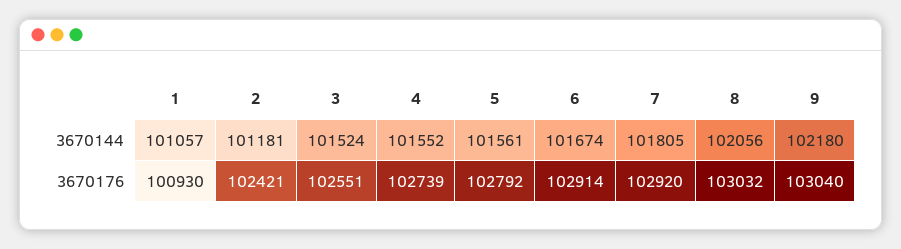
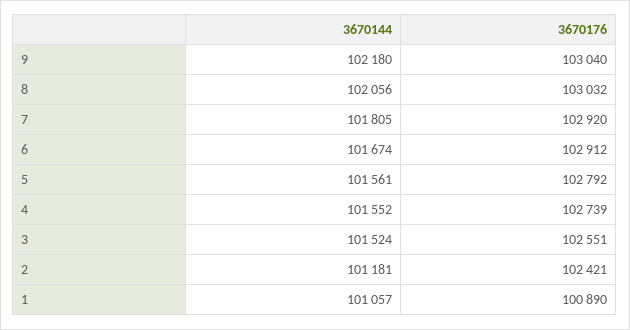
1, 3670176: 100930 -> 100890
6, 3670176: 102914 -> 102912

